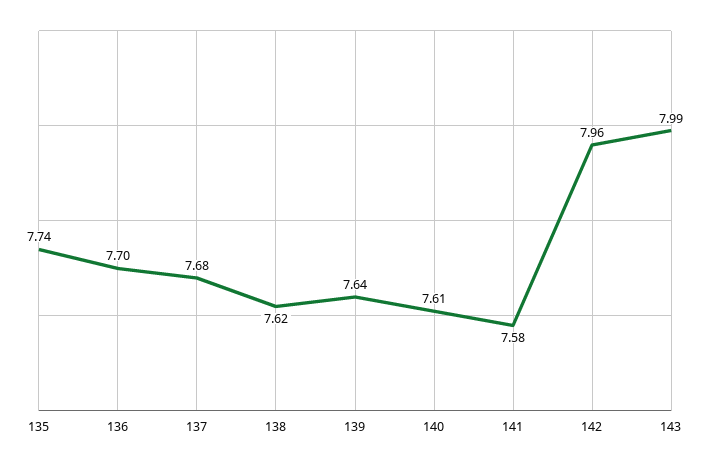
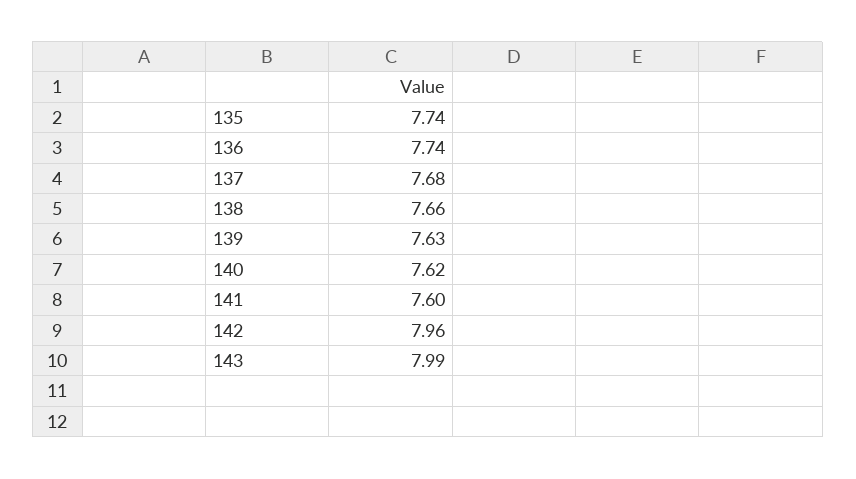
136: 7.7 -> 7.74
138: 7.62 -> 7.66
139: 7.64 -> 7.63
140: 7.61 -> 7.62
141: 7.58 -> 7.6

